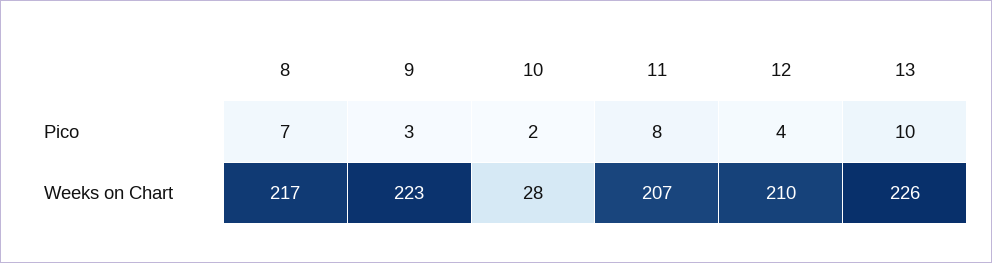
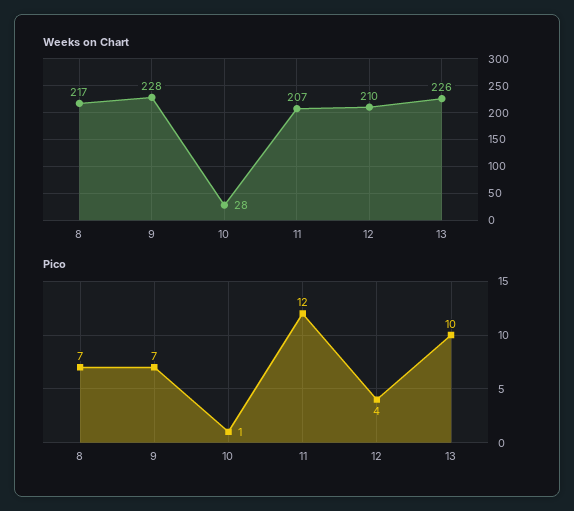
Pico, 9: 3 -> 7
Pico, 10: 2 -> 1
Pico, 11: 8 -> 12
Weeks on Chart, 9: 223 -> 228

